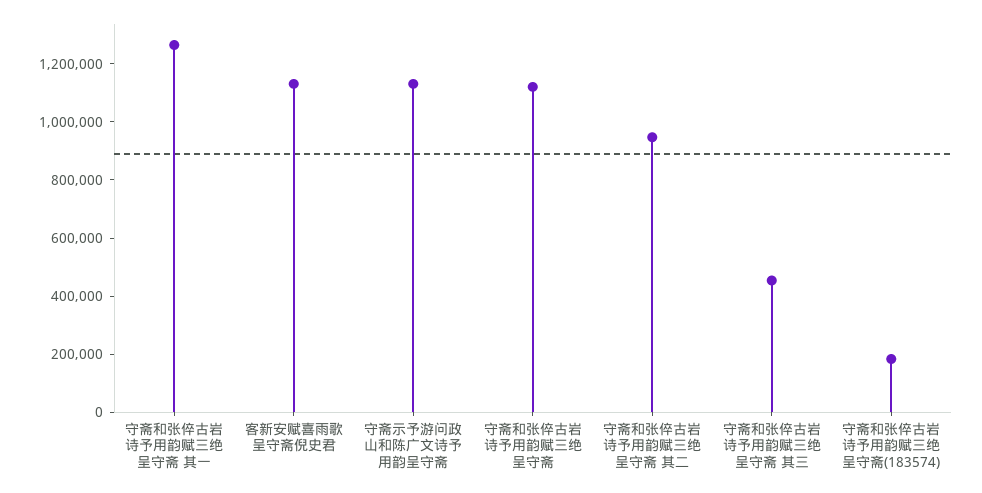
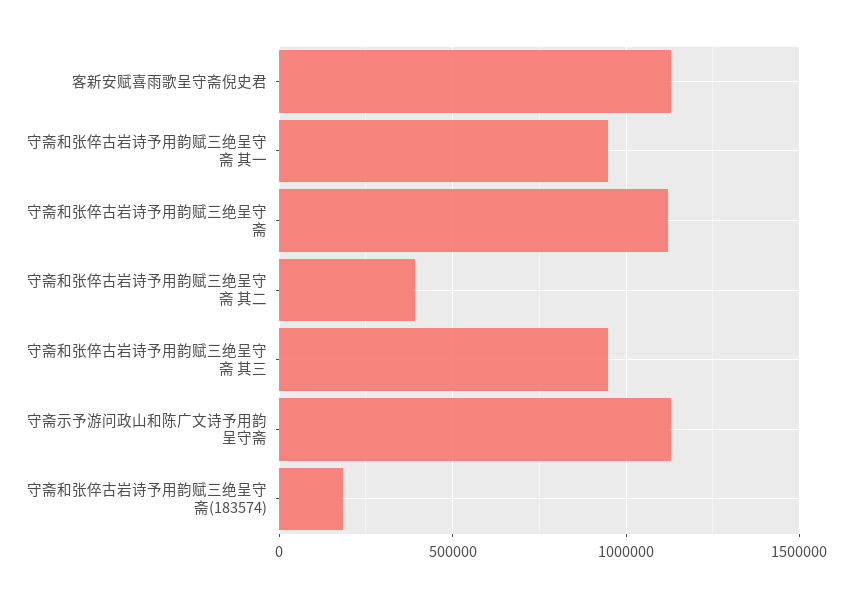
守斋和张倅古岩诗予用韵赋三绝呈守斋 其一: 1250000 -> 950000
守斋和张倅古岩诗予用韵赋三绝呈守斋 其二: 950000 -> 400000
守斋和张倅古岩诗予用韵赋三绝呈守斋 其三: 450000 -> 950000

